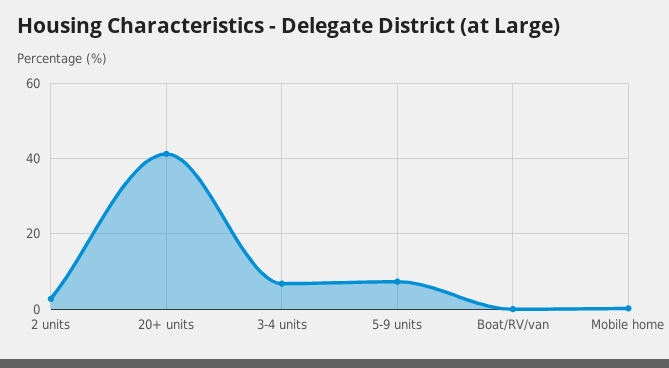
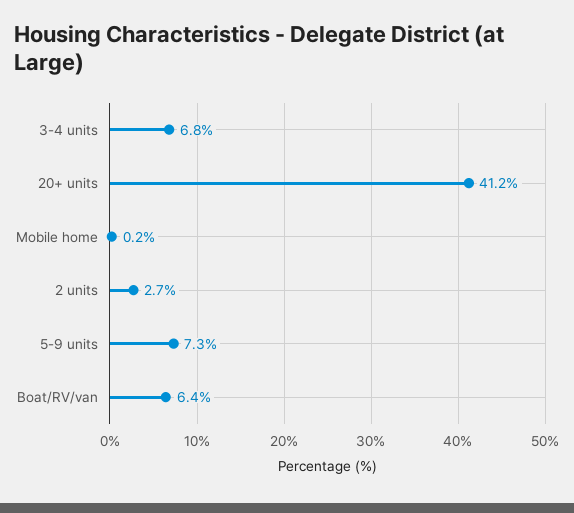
Boat/RV/van: 0 -> 6.4

